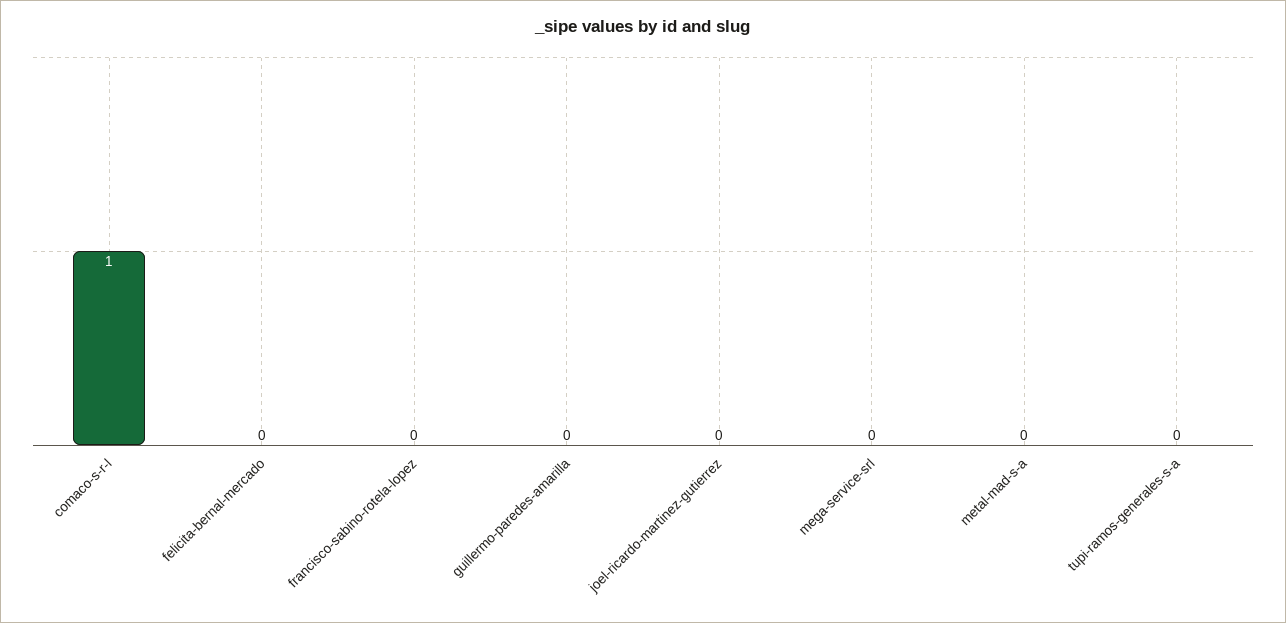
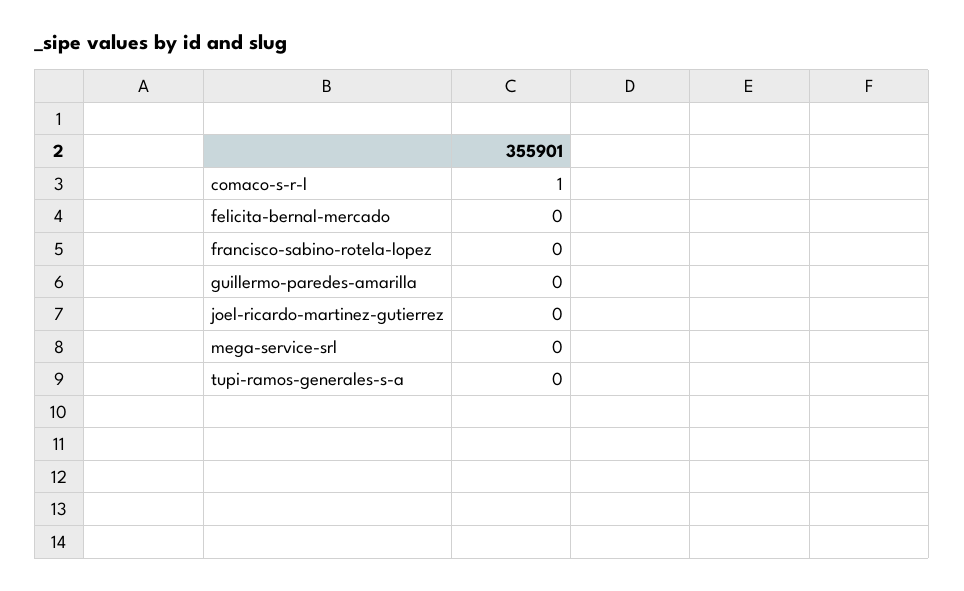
metal-mad-s-a: 0 -> none

